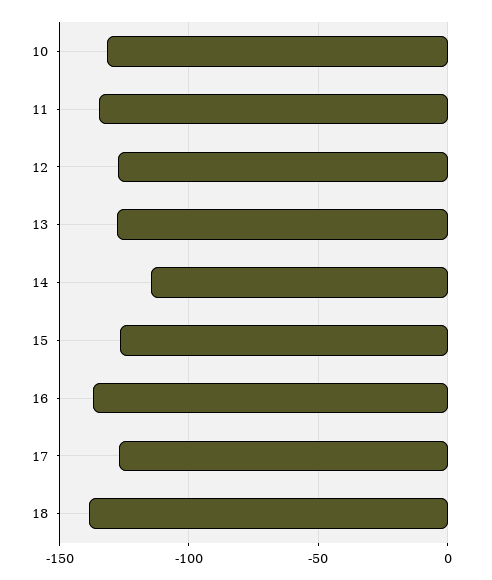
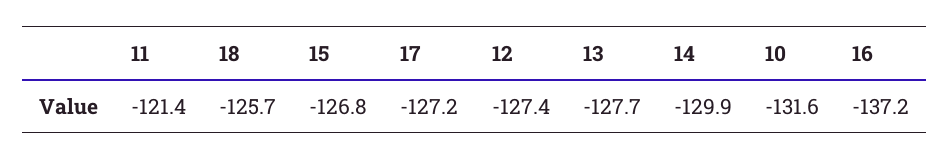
11: -135 -> -121.4
14: -115 -> -129.9
18: -140 -> -125.7

